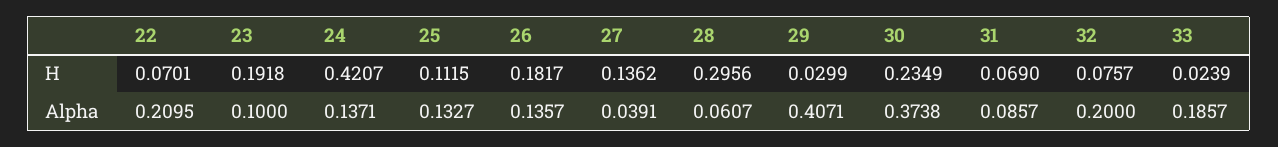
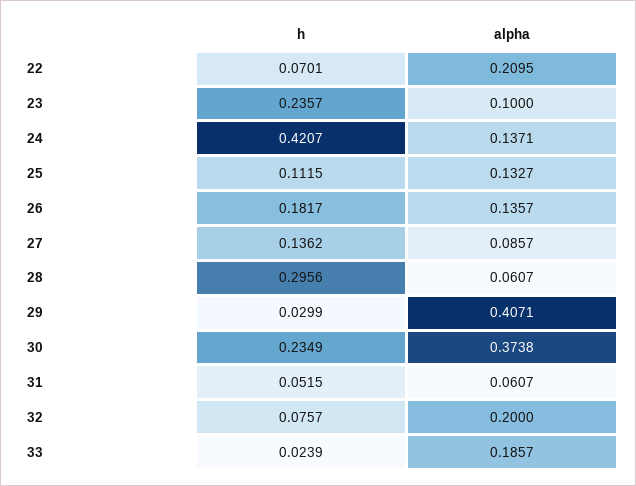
23, H: 0.1918 -> 0.2357
31, H: 0.069 -> 0.0515
27, Alpha: 0.0391 -> 0.0857
31, Alpha: 0.0857 -> 0.0607

